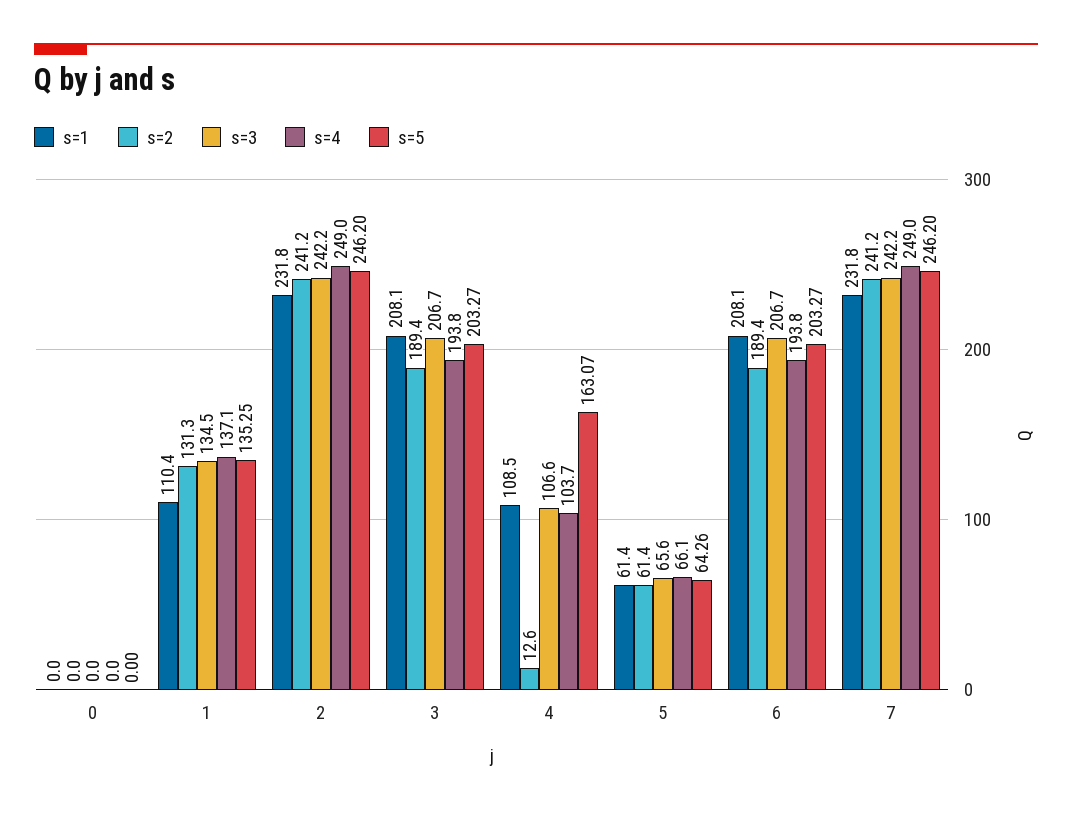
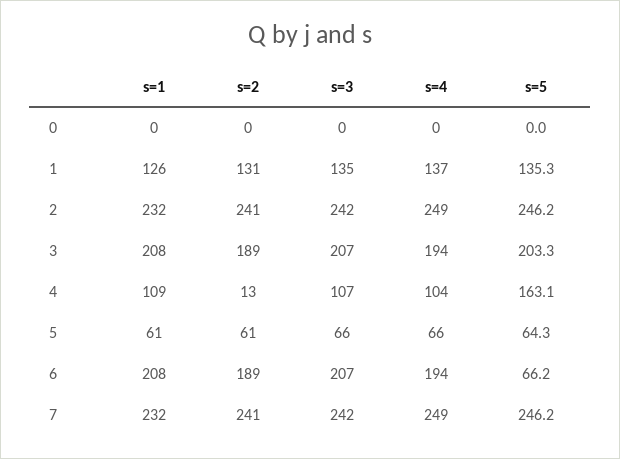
s=1, 1: 110.4 -> 126
s=5, 6: 203.27 -> 66.2

